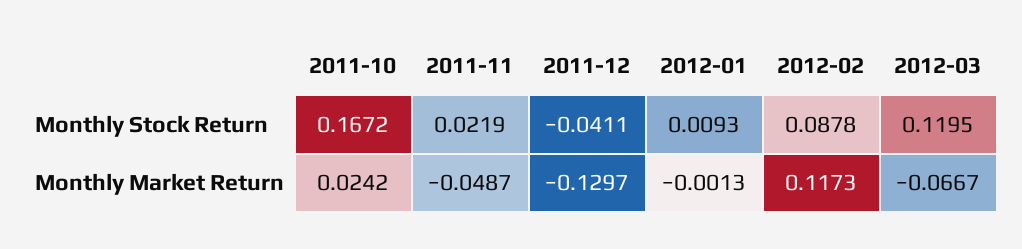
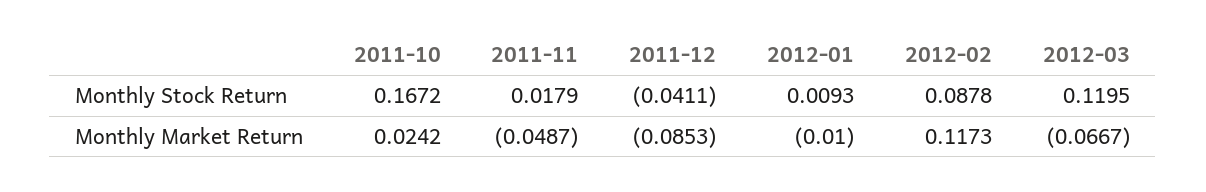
2011-11, Monthly Stock Return: 0.0219 -> 0.0179
2011-12, Monthly Market Return: -0.1297 -> -0.0853
2012-01, Monthly Market Return: -0.0013 -> -0.01

